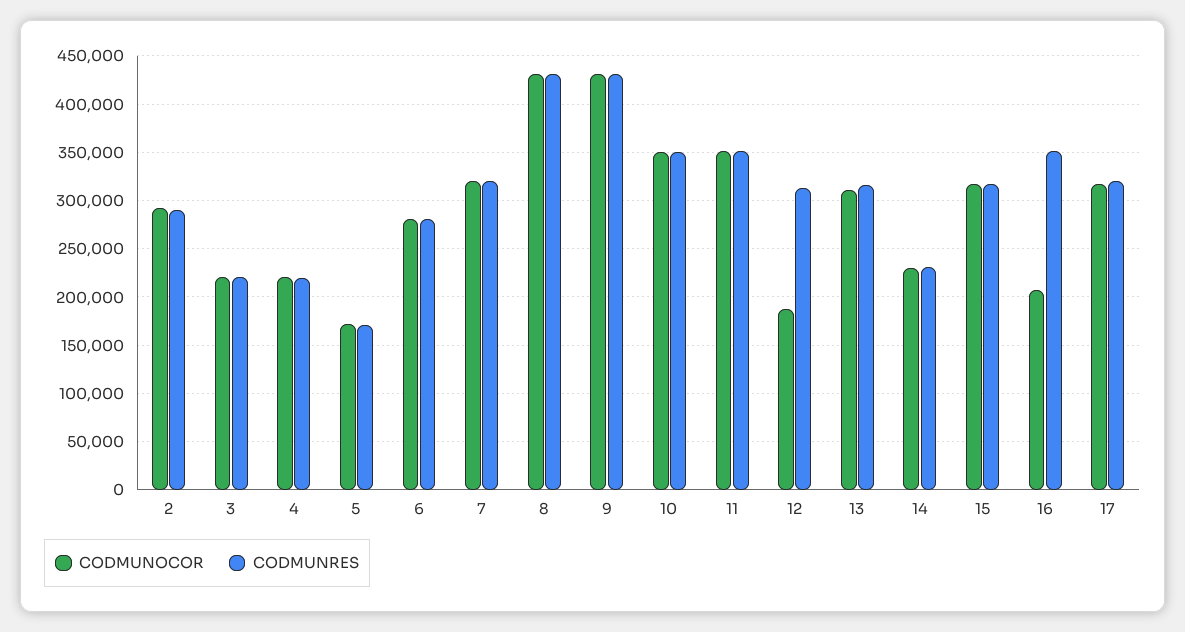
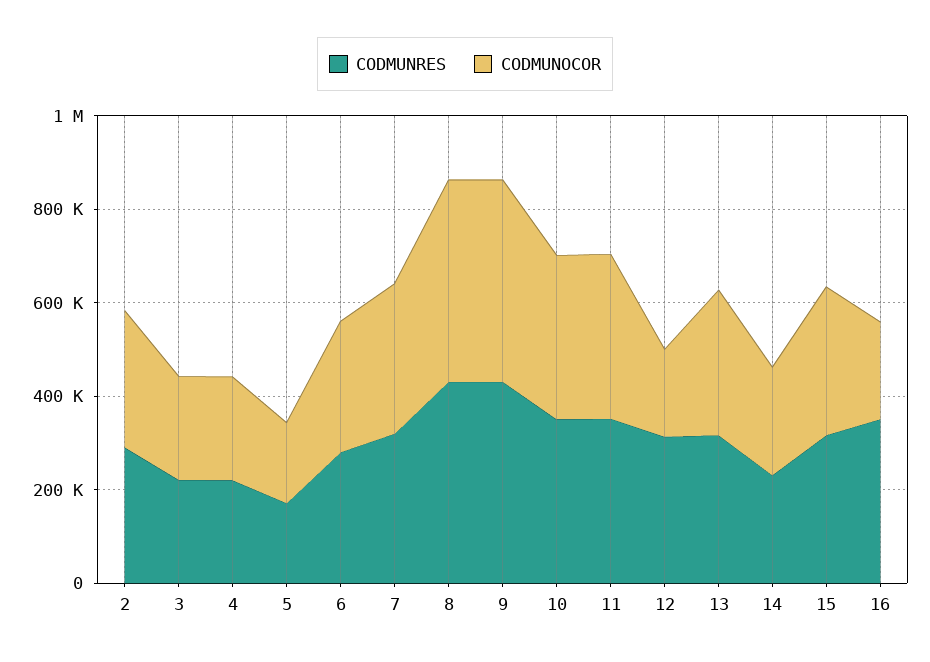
CODMUNOCOR, 17: 320000 -> none
CODMUNRES, 17: 320000 -> none

